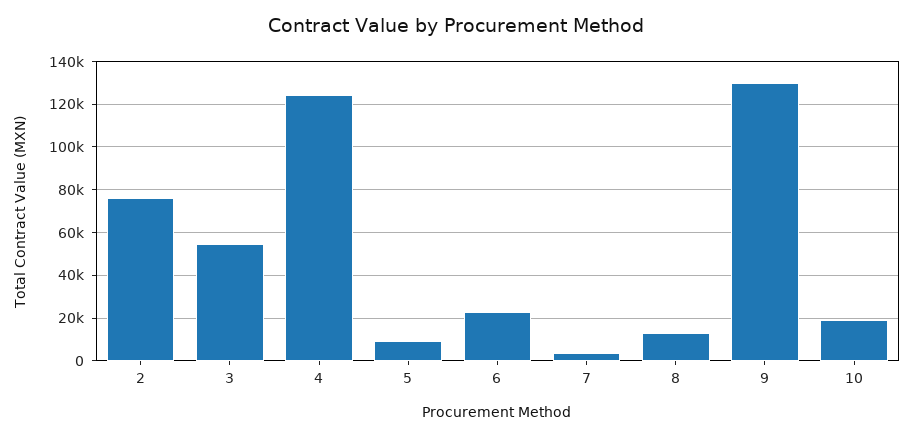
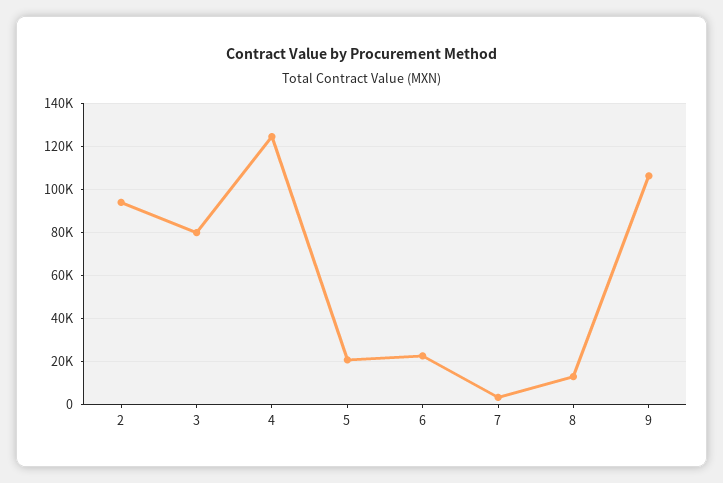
2: 75000 -> 95000
3: 55000 -> 80000
5: 10000 -> 20000
9: 130000 -> 105000
10: 20000 -> none

